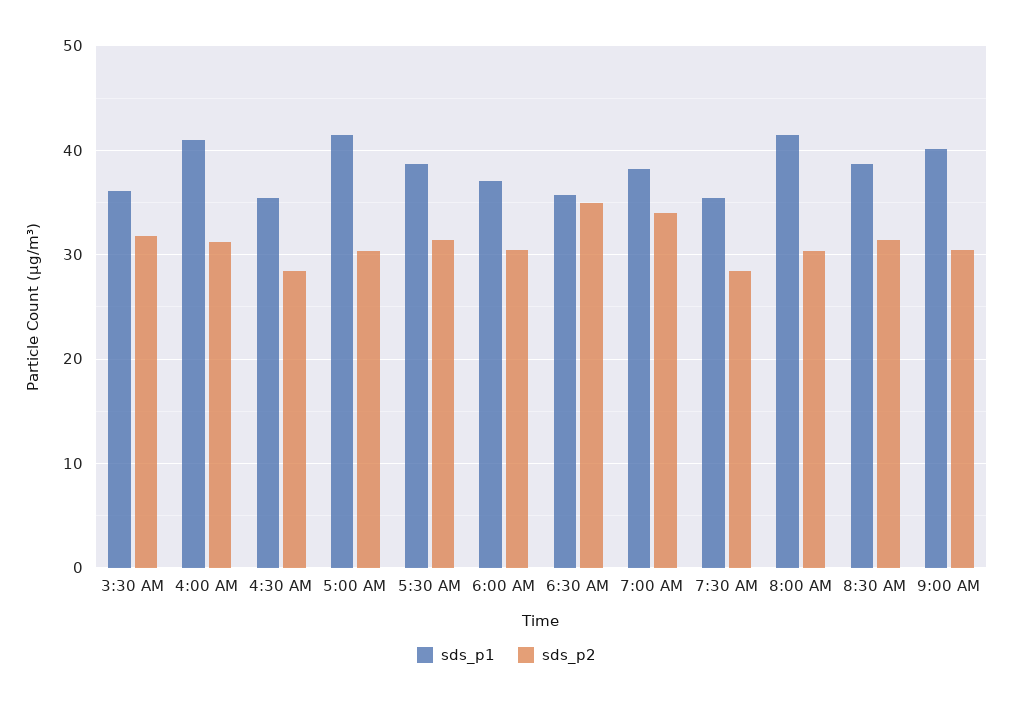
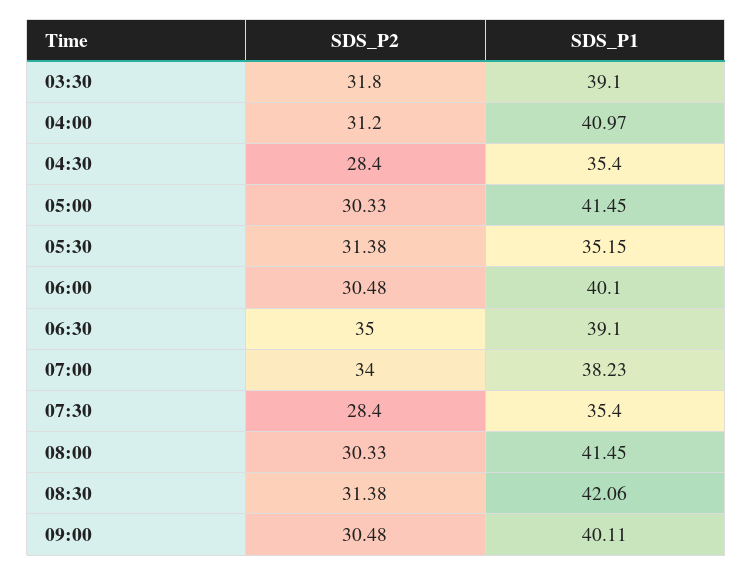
sds_p1, 3:30 AM: 36 -> 39.1
sds_p1, 5:30 AM: 39 -> 35.15
sds_p1, 6:00 AM: 37 -> 40.1
sds_p1, 6:30 AM: 36 -> 39.1
sds_p1, 8:30 AM: 39 -> 42.06

